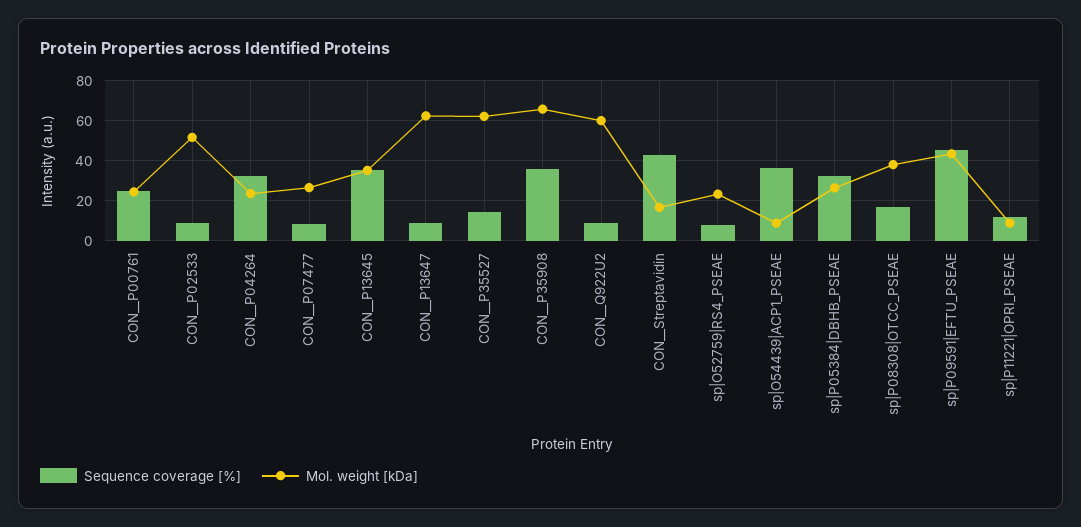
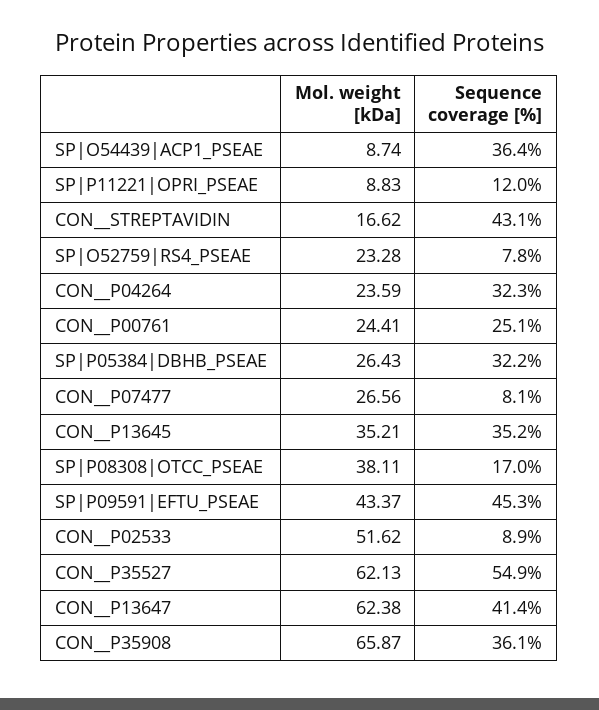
Sequence coverage [%], CON__P13647: 10 -> 41.4
Sequence coverage [%], CON__P35527: 15 -> 54.9
Sequence coverage [%], CON__Q922U2: 10 -> none
Mol. weight [kDa], CON__Q922U2: 60 -> none

